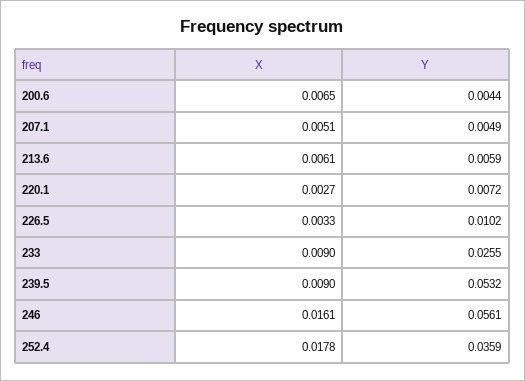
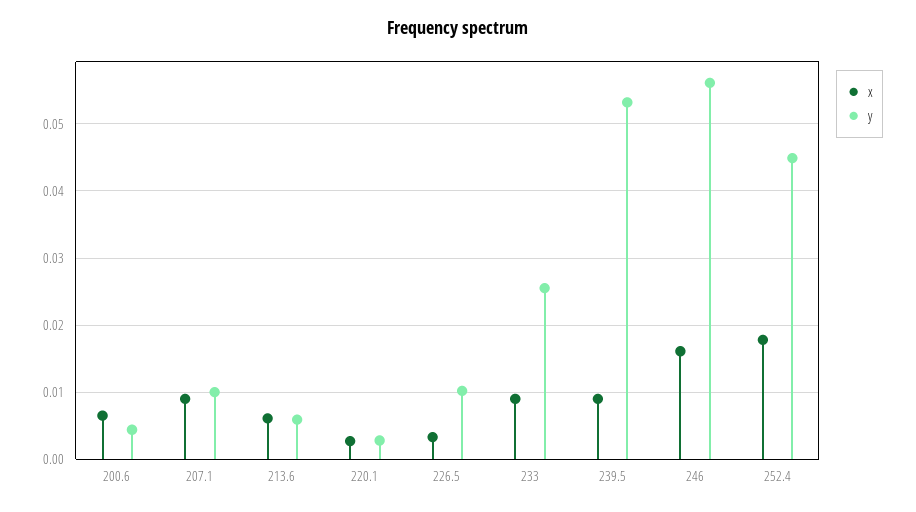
X, 207.1: 0.0051 -> 0.009
Y, 207.1: 0.0049 -> 0.01
Y, 220.1: 0.0072 -> 0.003
Y, 252.4: 0.0359 -> 0.045

